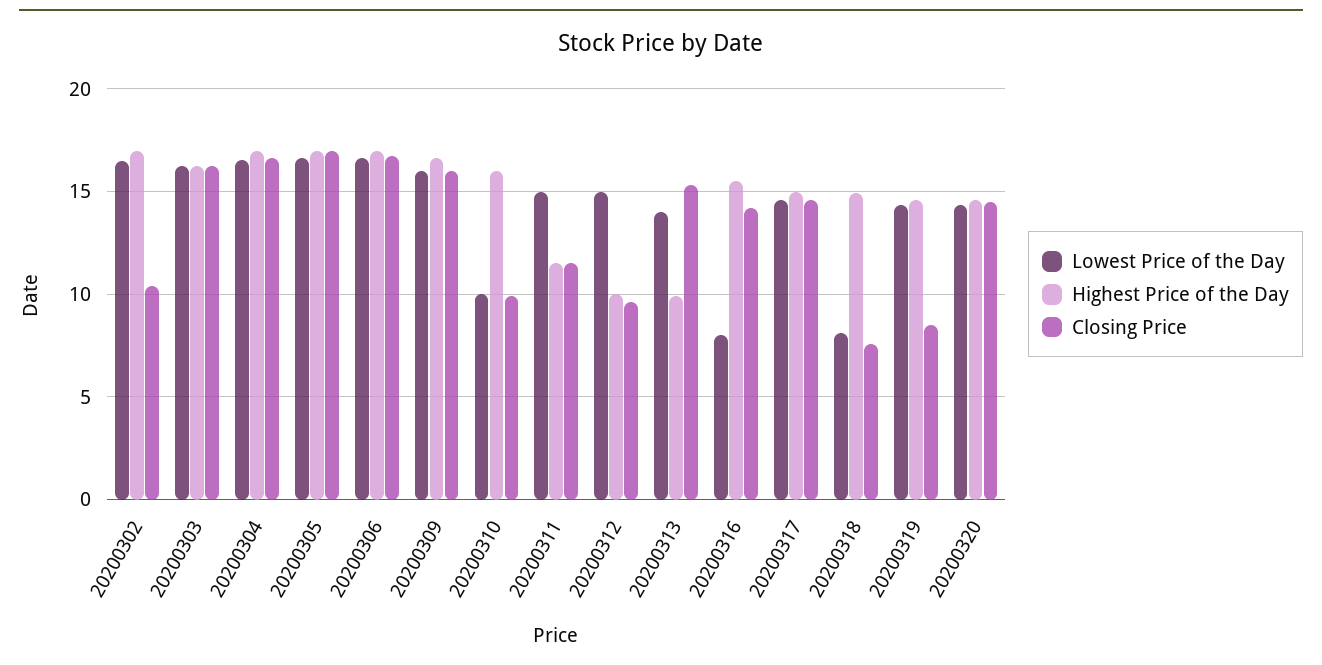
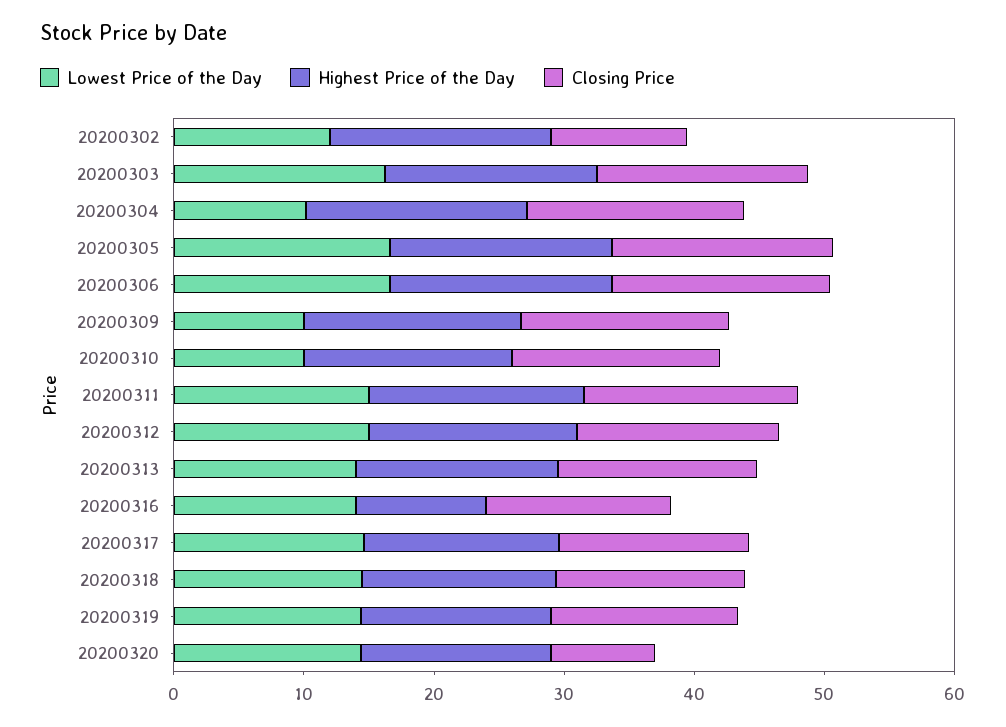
Lowest Price of the Day, 20200302: 16.5 -> 12
Lowest Price of the Day, 20200304: 16.5 -> 10
Lowest Price of the Day, 20200309: 16 -> 10
Closing Price, 20200310: 10 -> 16
Highest Price of the Day, 20200311: 11.5 -> 16
Closing Price, 20200311: 11.5 -> 16
Highest Price of the Day, 20200312: 10 -> 16
Closing Price, 20200312: 9.5 -> 16
Highest Price of the Day, 20200313: 10 -> 16
Lowest Price of the Day, 20200316: 8 -> 14
Highest Price of the Day, 20200316: 15.5 -> 10
Lowest Price of the Day, 20200318: 8 -> 14
Closing Price, 20200318: 7.5 -> 14
Closing Price, 20200319: 8.5 -> 14
Closing Price, 20200320: 14.5 -> 8

